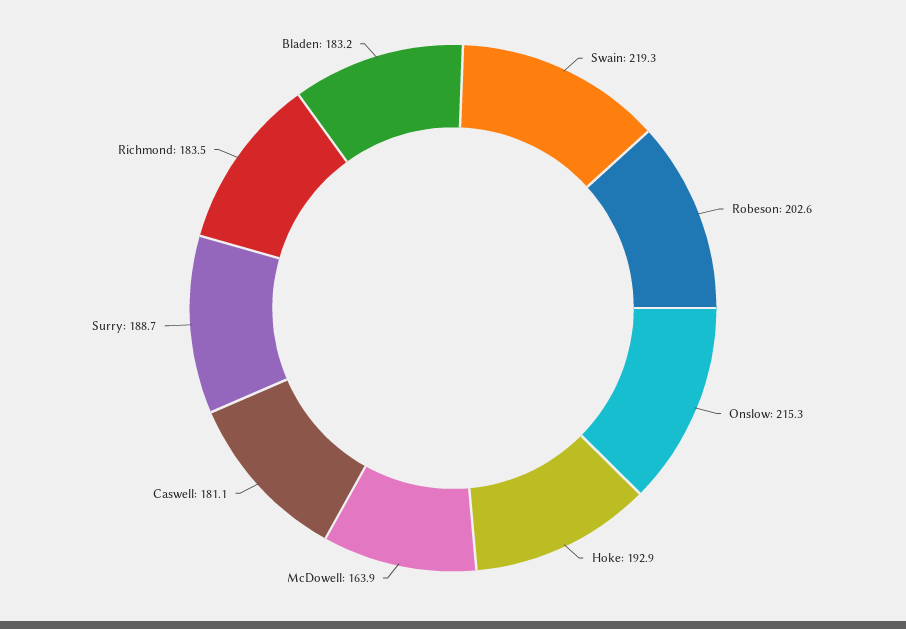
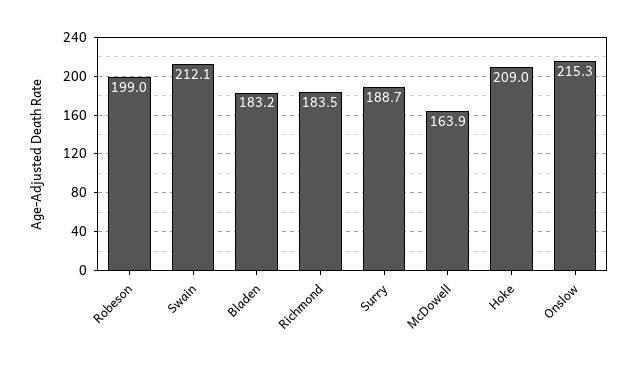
Swain: 219.3 -> 212.1
Robeson: 202.6 -> 199
Hoke: 192.9 -> 209
Caswell: 181.1 -> none

